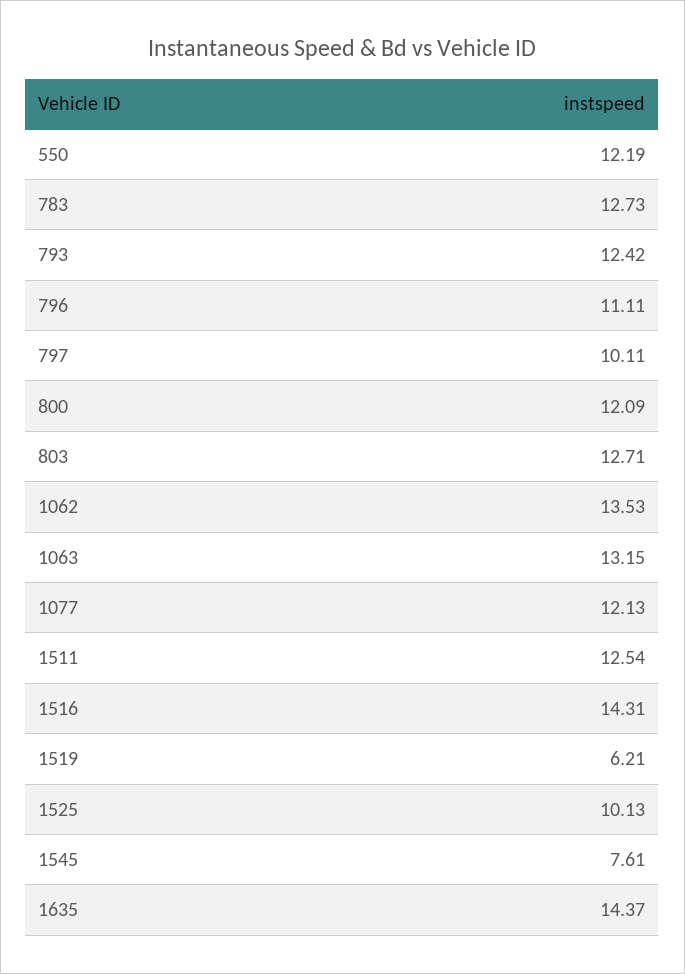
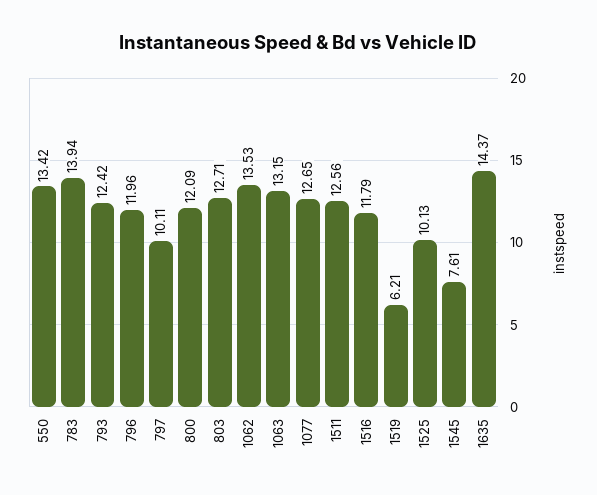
550: 12.19 -> 13.42
783: 12.73 -> 13.94
796: 11.11 -> 11.96
1077: 12.13 -> 12.65
1511: 12.54 -> 12.56
1516: 14.31 -> 11.79

